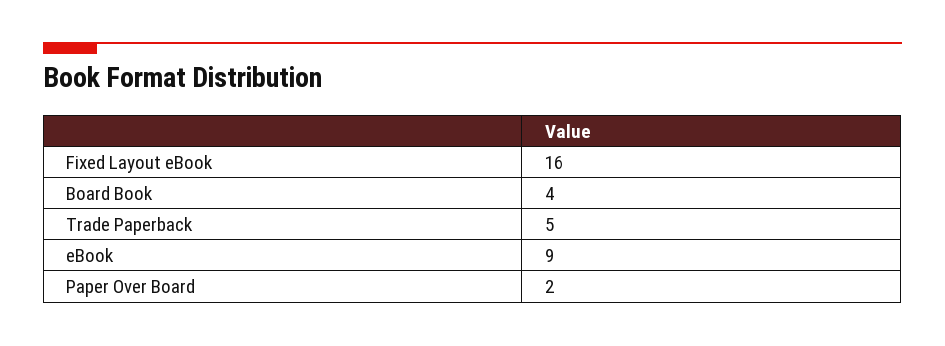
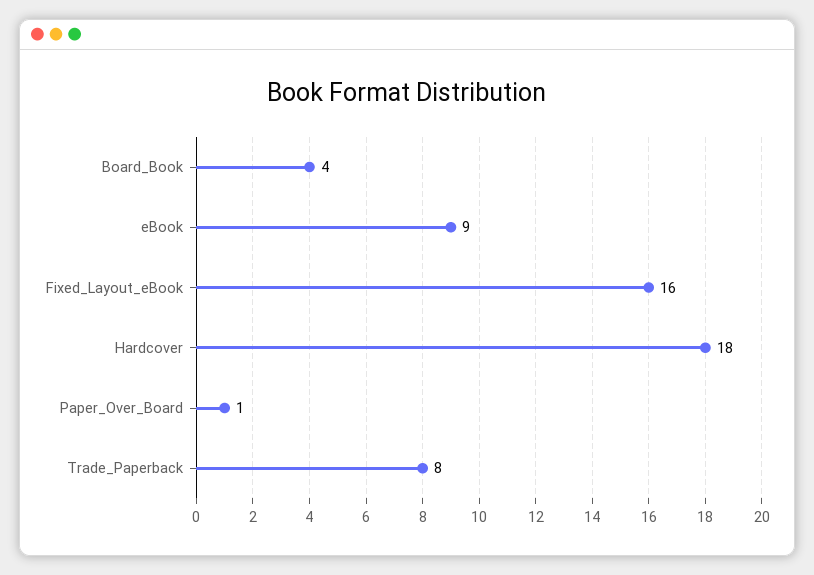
Trade Paperback: 5 -> 8
Paper Over Board: 2 -> 1
Hardcover: none -> 18

